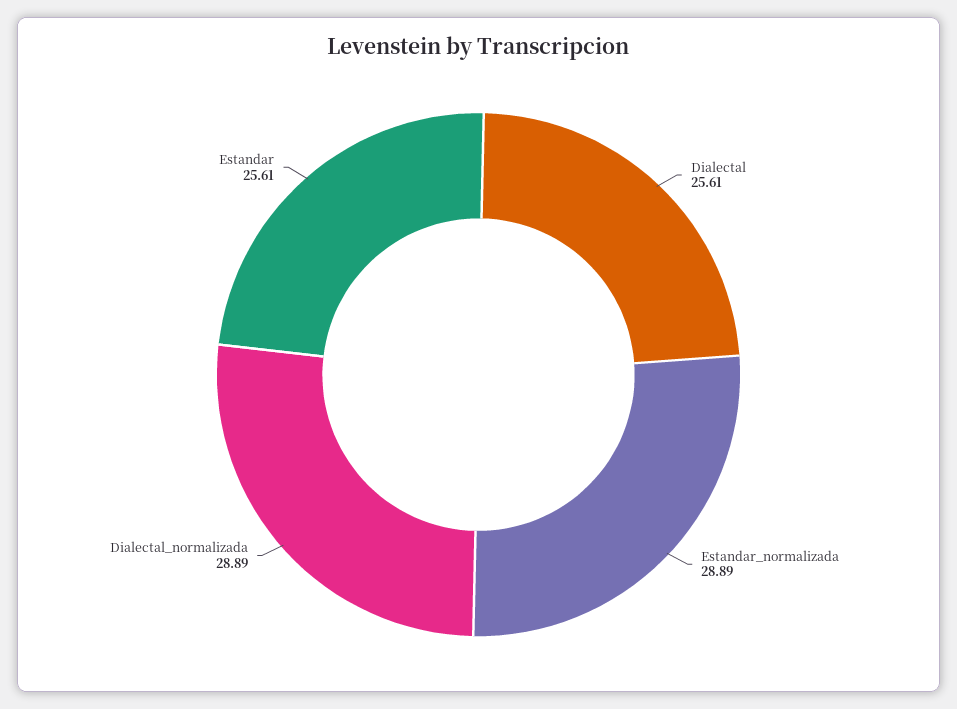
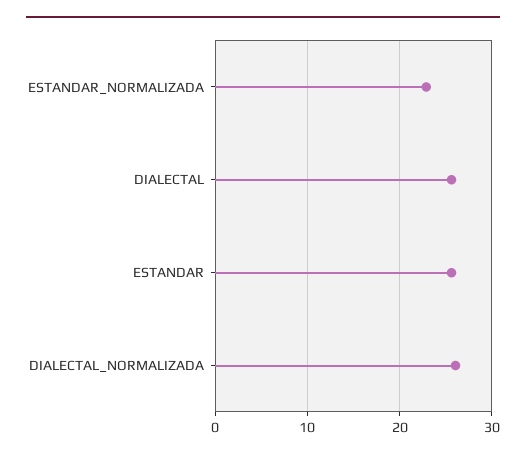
Estandar_normalizada: 28.89 -> 23
Dialectal_normalizada: 28.89 -> 26

